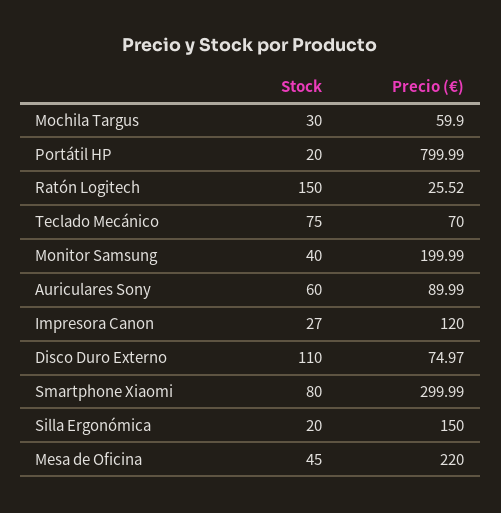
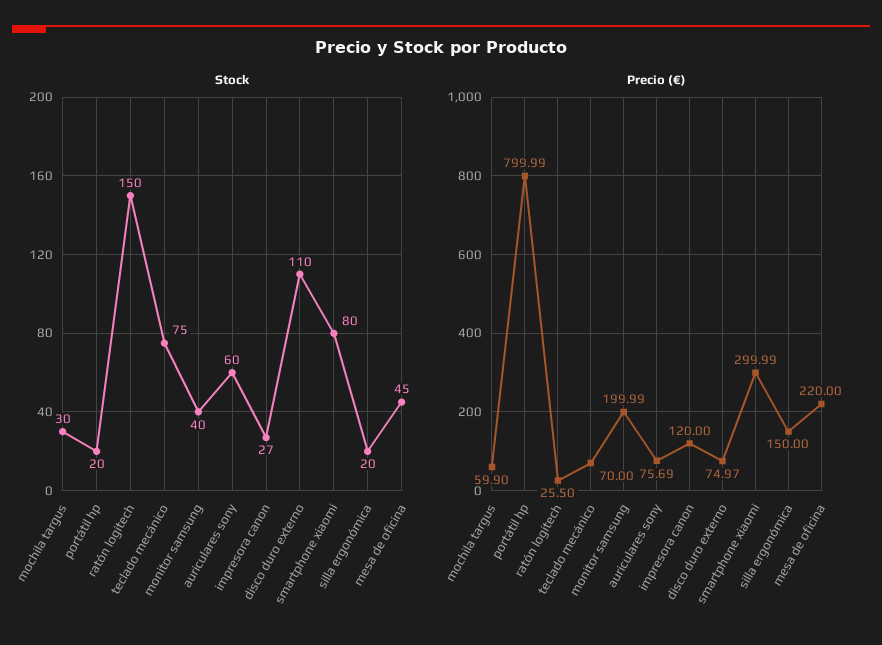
Precio (€), Ratón Logitech: 25.52 -> 25.5
Precio (€), Auriculares Sony: 89.99 -> 75.69

